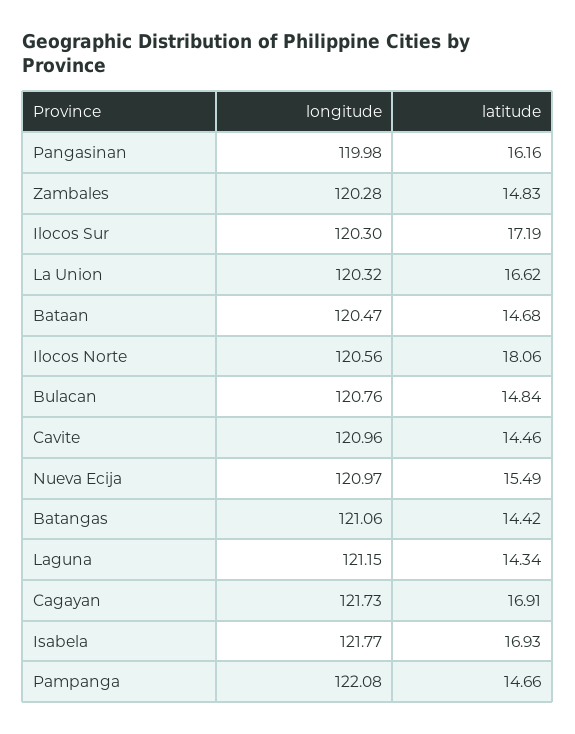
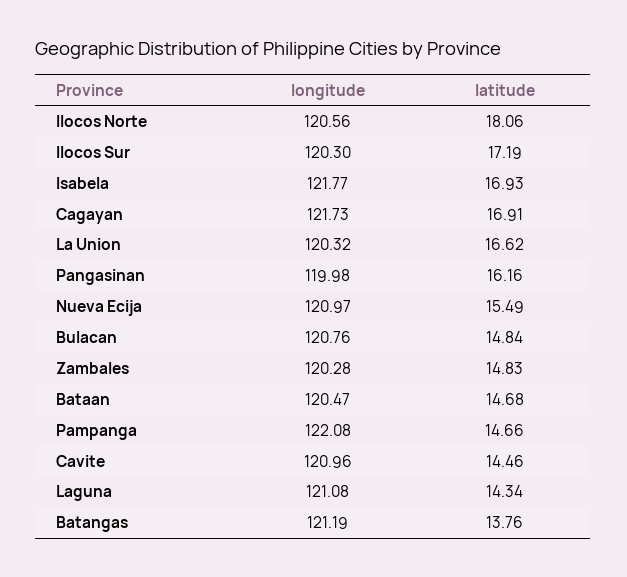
longitude, Batangas: 121.06 -> 121.19
latitude, Batangas: 14.42 -> 13.76
longitude, Laguna: 121.15 -> 121.08

